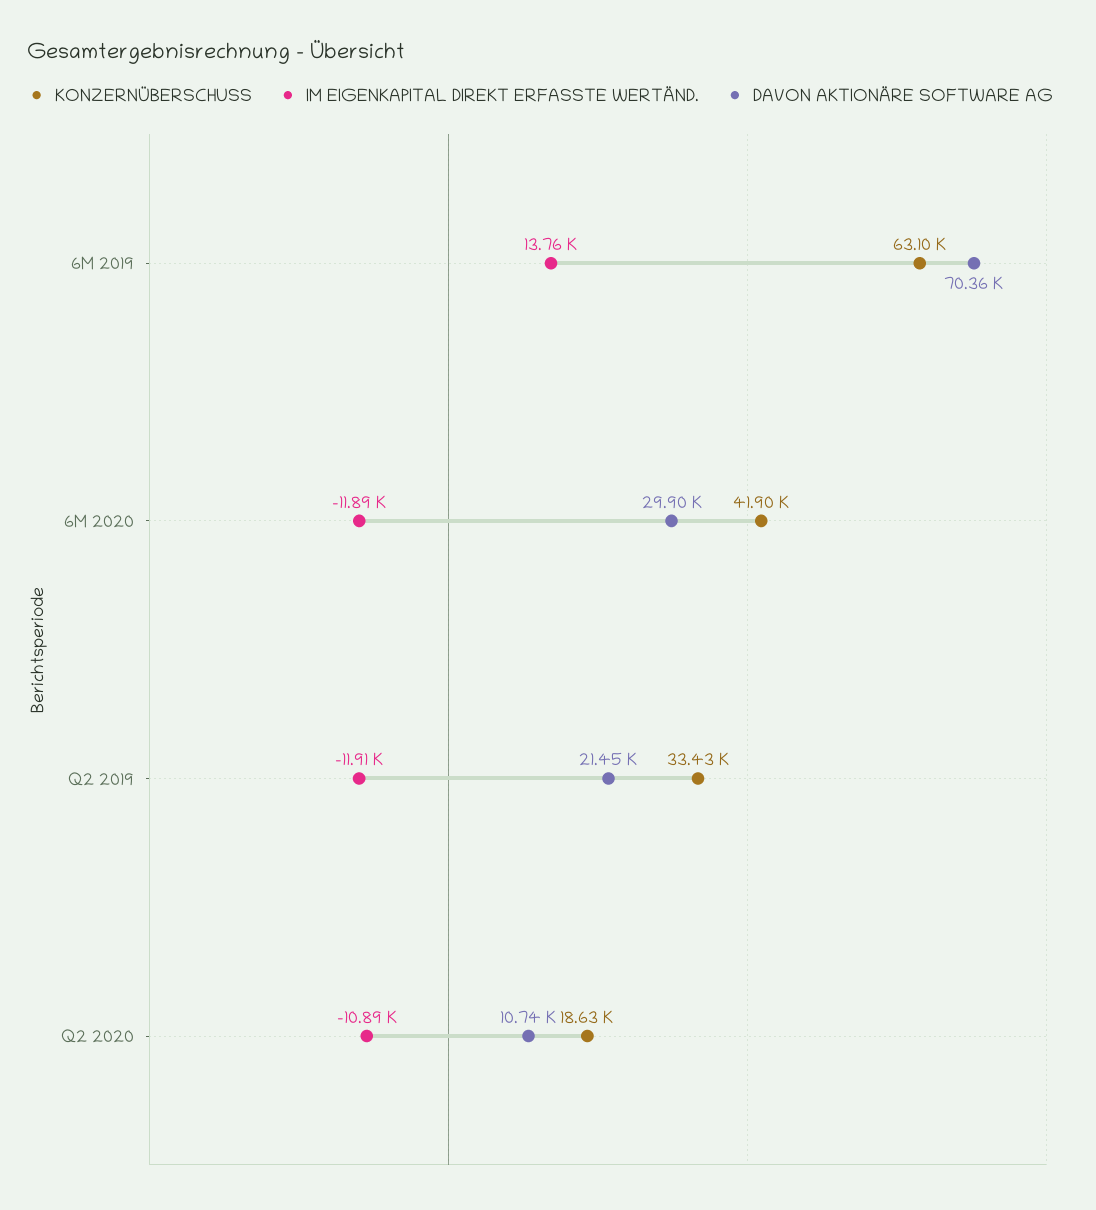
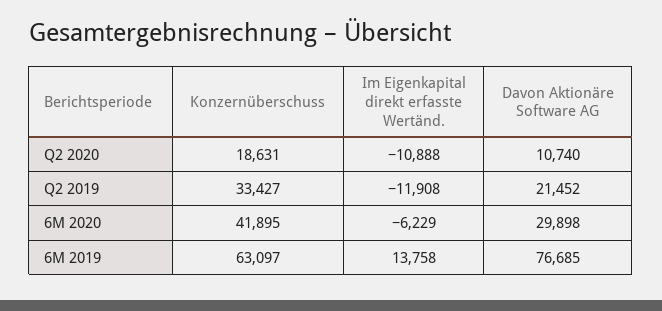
DAVON AKTIONÄRE SOFTWARE AG, 6M 2019: 70360 -> 76685
IM EIGENKAPITAL DIREKT ERFASSTE WERTÄND., 6M 2020: -11890 -> -6229

